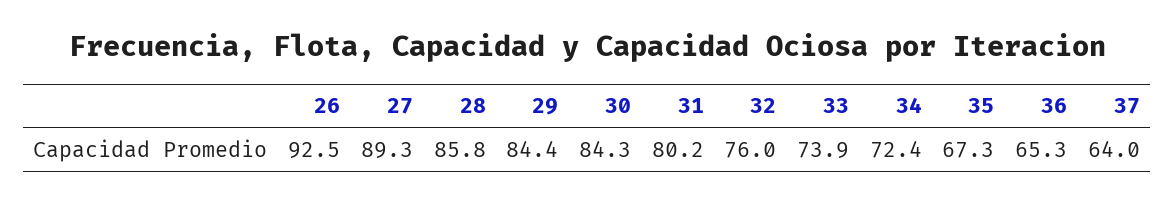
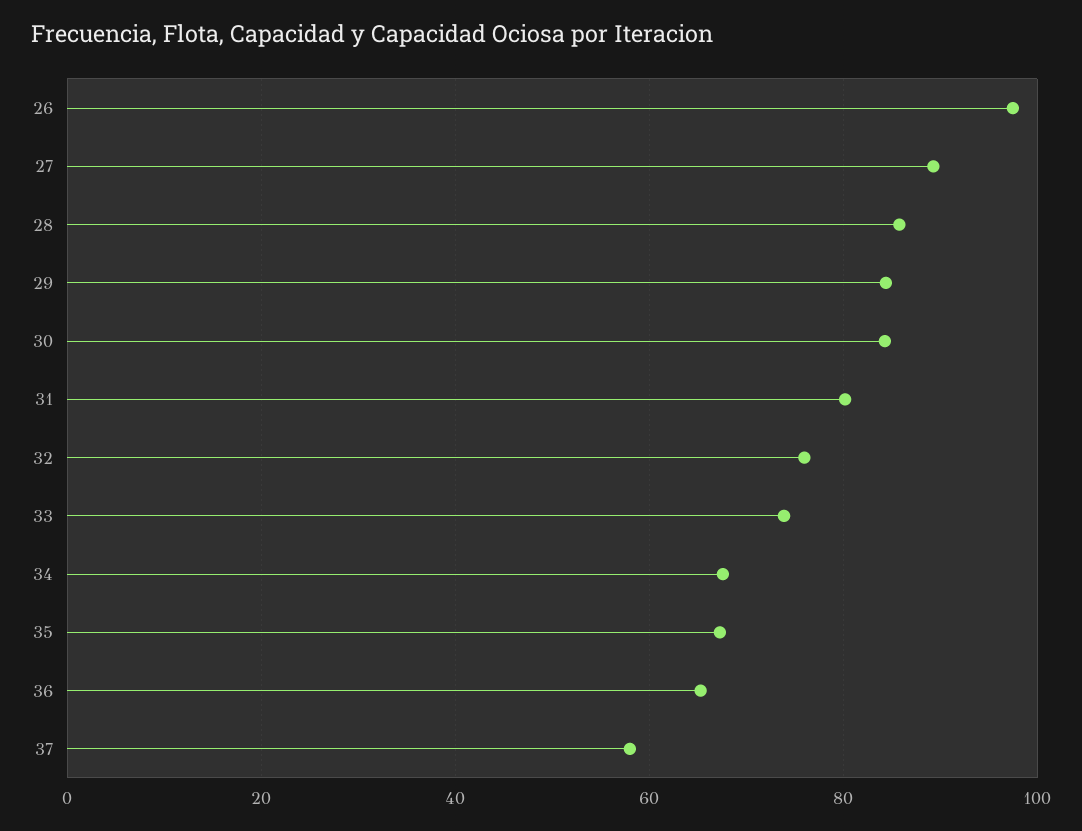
26: 92.5 -> 98
34: 72.4 -> 68
37: 64 -> 58

